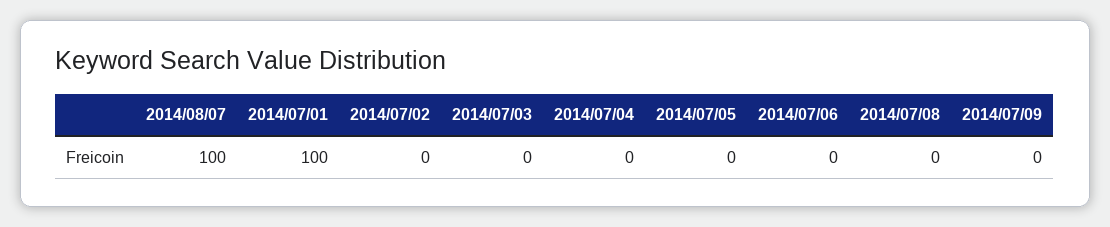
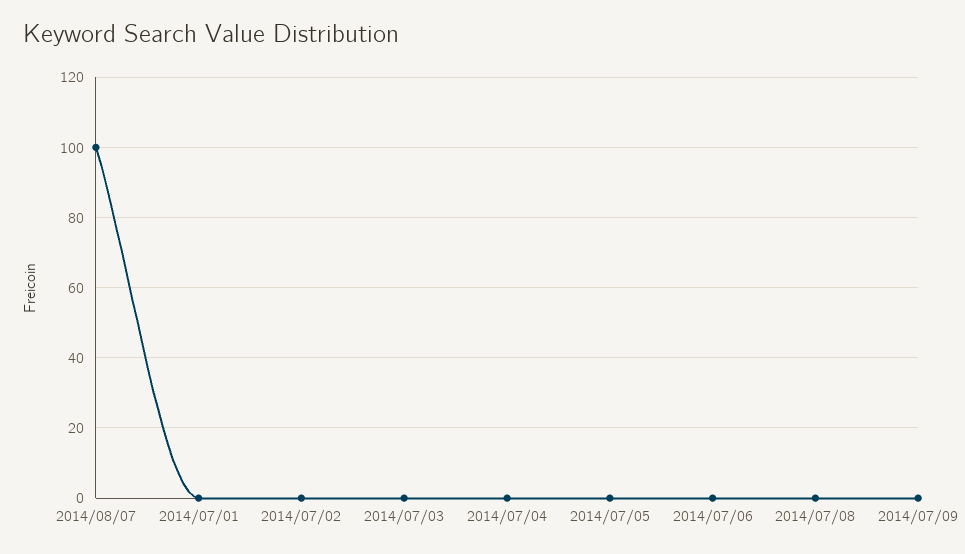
2014/07/01: 100 -> 0

